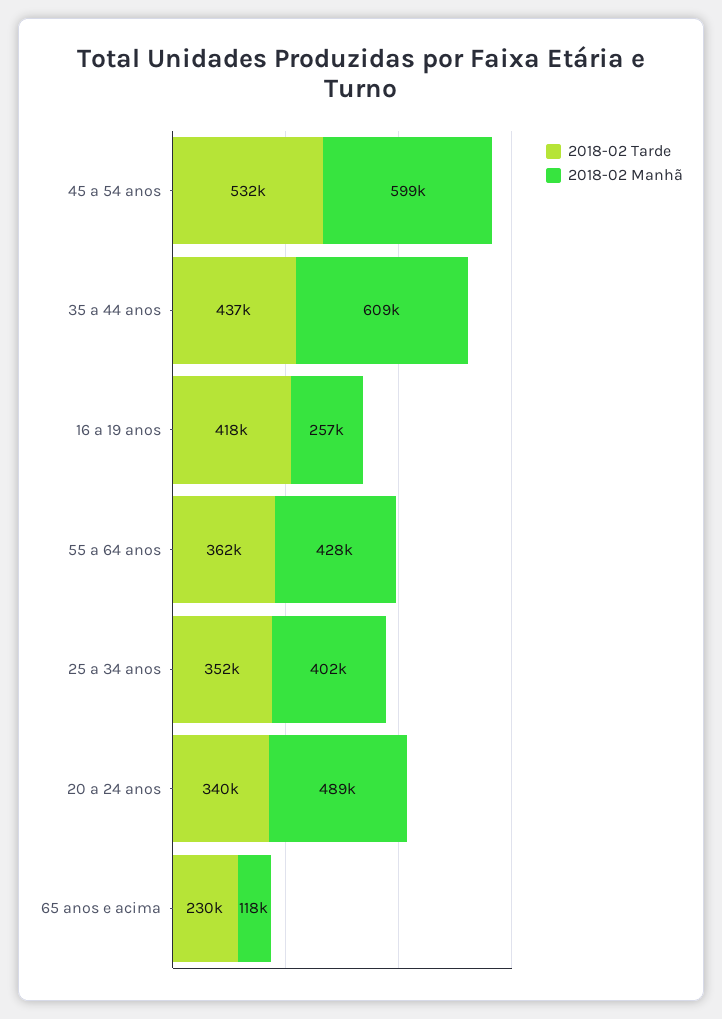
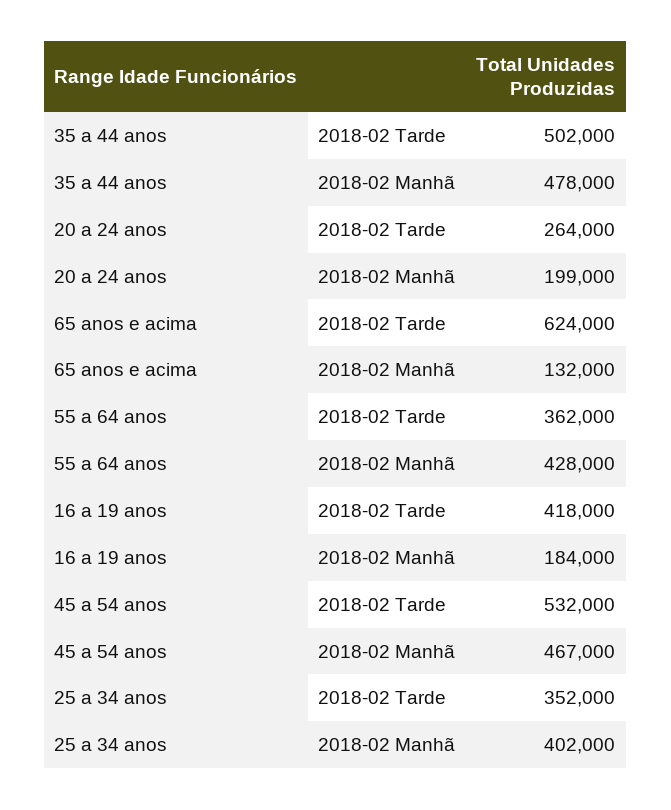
2018-02 Manhã, 45 a 54 anos: 599000 -> 467000
2018-02 Tarde, 35 a 44 anos: 437000 -> 502000
2018-02 Manhã, 35 a 44 anos: 609000 -> 478000
2018-02 Manhã, 16 a 19 anos: 257000 -> 184000
2018-02 Tarde, 20 a 24 anos: 340000 -> 264000
2018-02 Manhã, 20 a 24 anos: 489000 -> 199000
2018-02 Tarde, 65 anos e acima: 230000 -> 624000
2018-02 Manhã, 65 anos e acima: 118000 -> 132000

